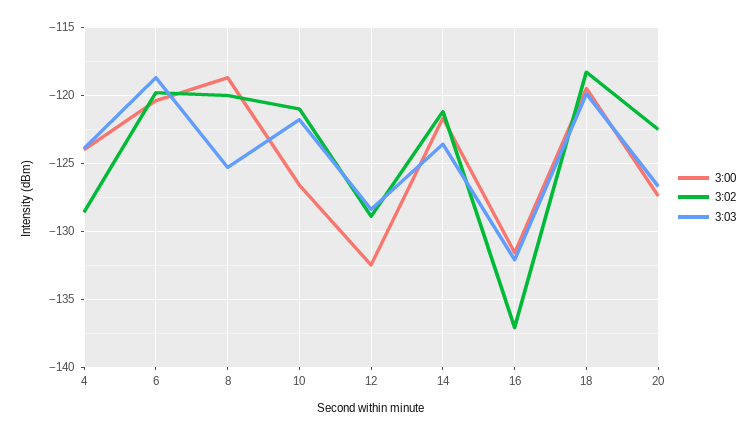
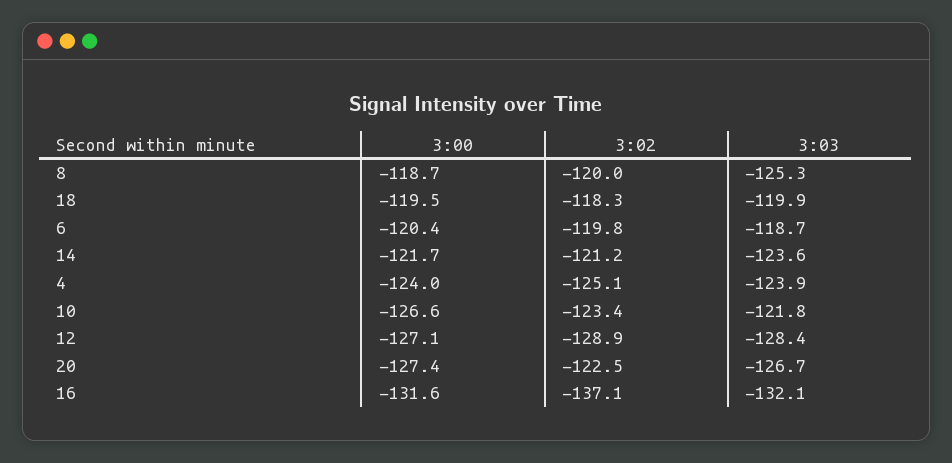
3:02, 4: -128.5 -> -125.1
3:02, 10: -121 -> -123.4
3:00, 12: -132.5 -> -127.1

